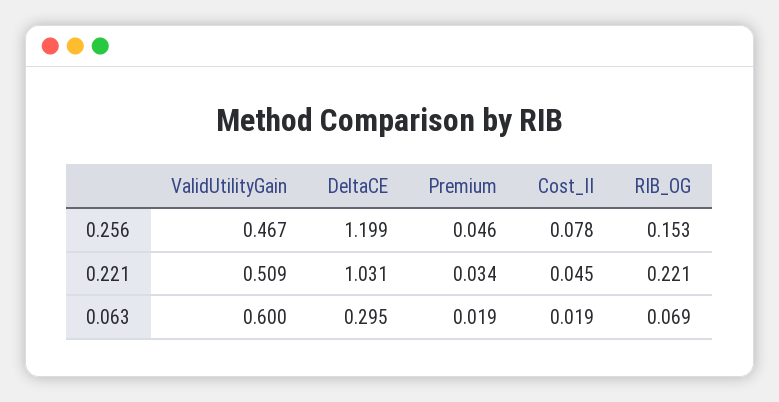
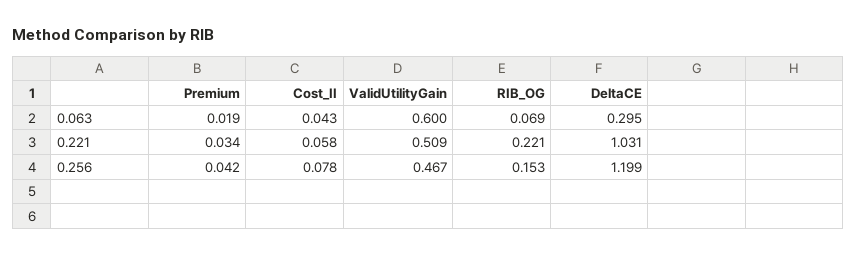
Premium, 0.256: 0.046 -> 0.042
Cost_II, 0.221: 0.045 -> 0.058
Cost_II, 0.063: 0.019 -> 0.043

